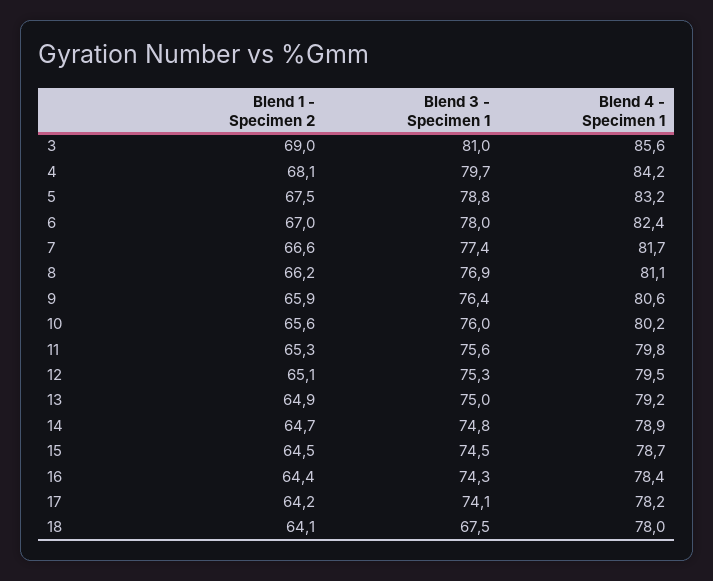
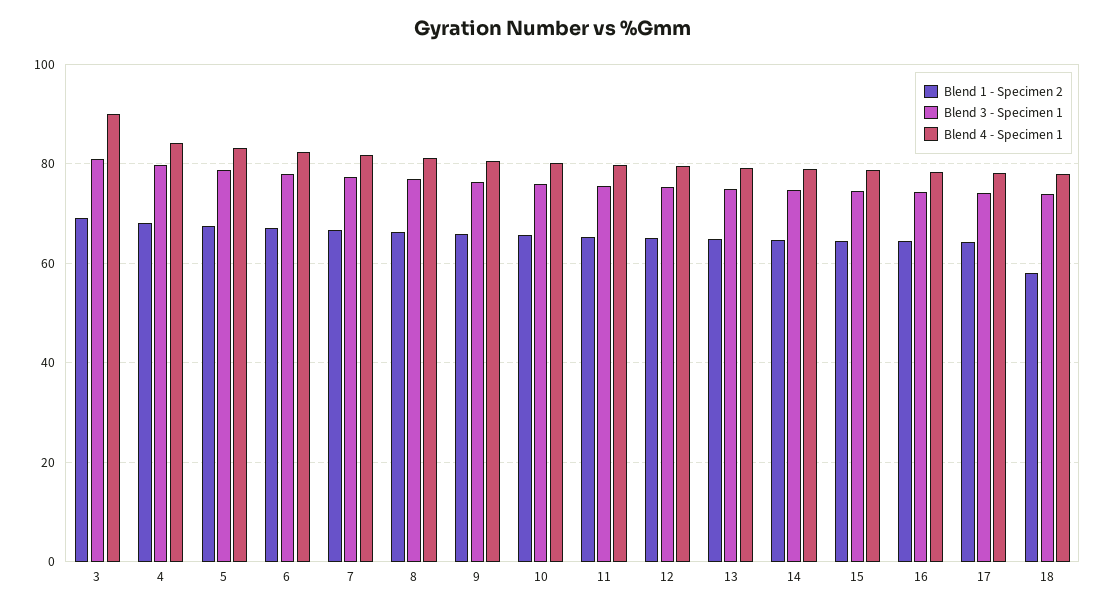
Blend 4 - Specimen 1, 3: 85.6 -> 90
Blend 1 - Specimen 2, 18: 64.1 -> 58
Blend 3 - Specimen 1, 18: 67.5 -> 74

